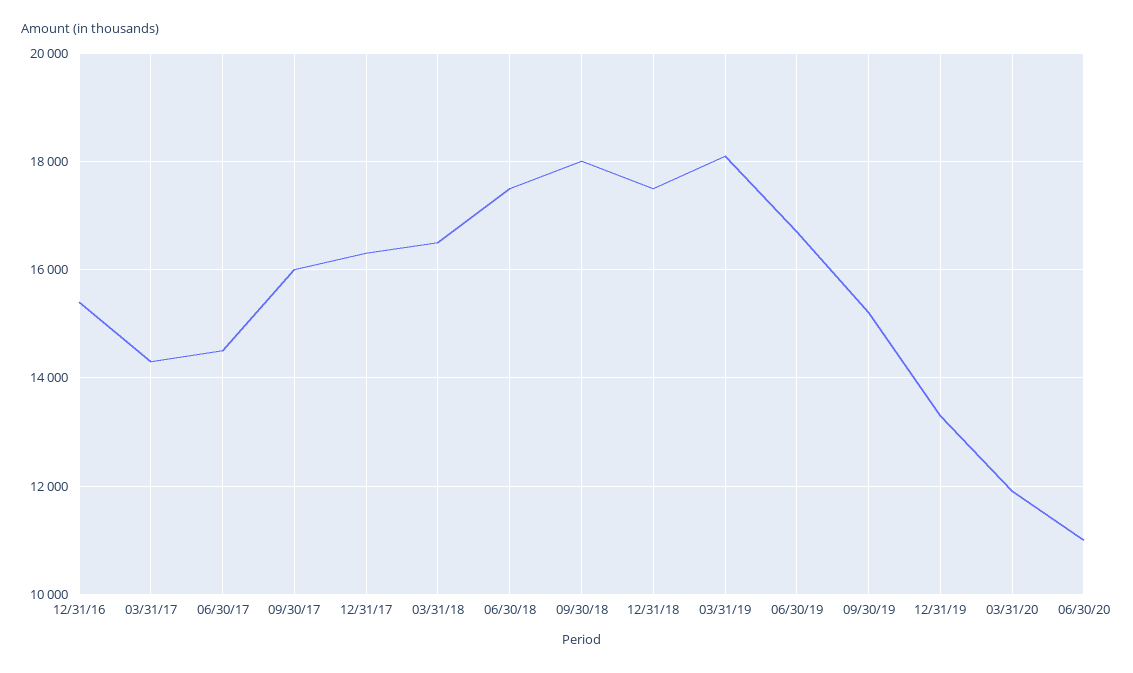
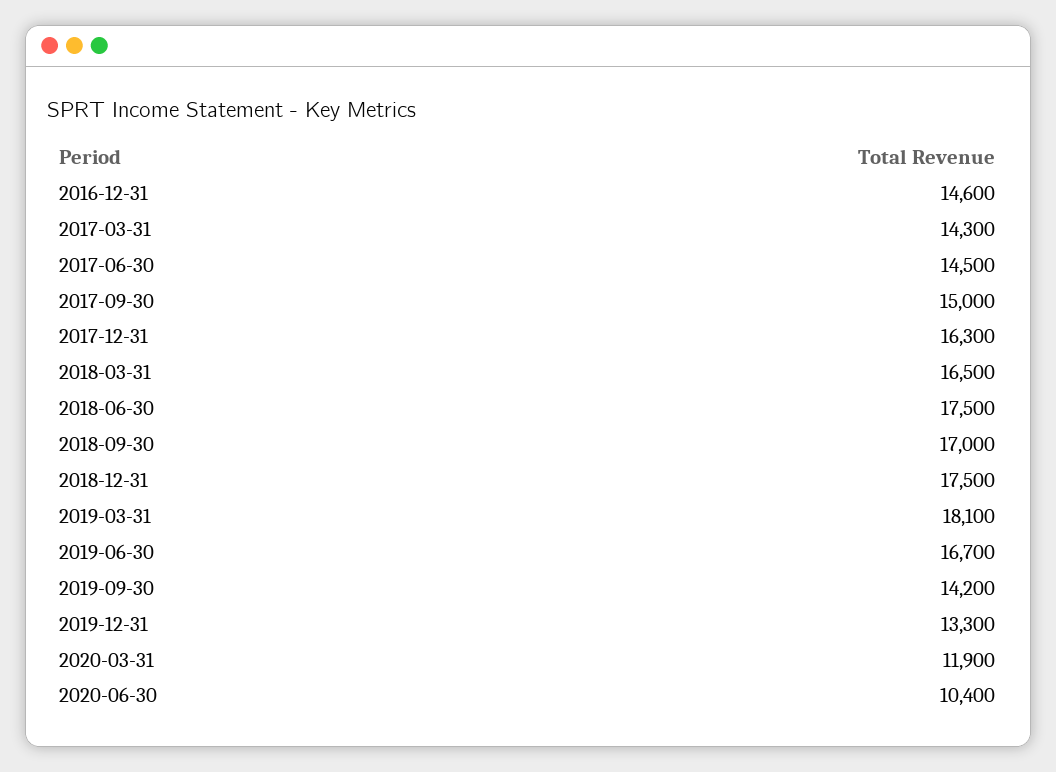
12/31/16: 15400 -> 14600
09/30/17: 16000 -> 15000
09/30/18: 18000 -> 17000
09/30/19: 15200 -> 14200
06/30/20: 11000 -> 10400

